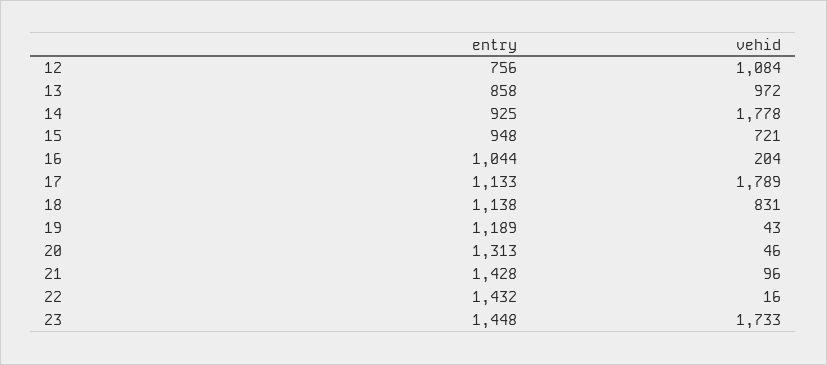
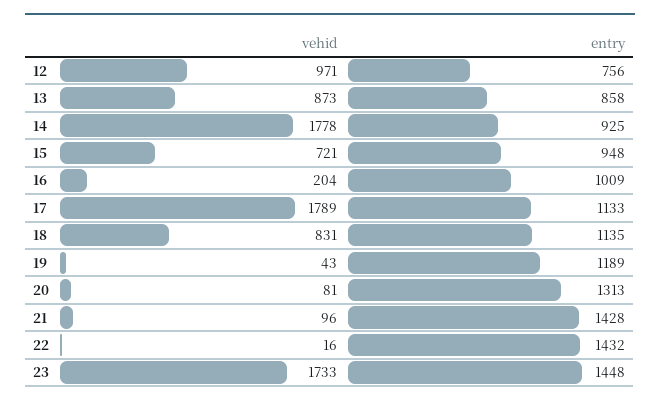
vehid, 12: 1084 -> 971
vehid, 13: 972 -> 873
entry, 16: 1044 -> 1009
entry, 18: 1138 -> 1135
vehid, 20: 46 -> 81

